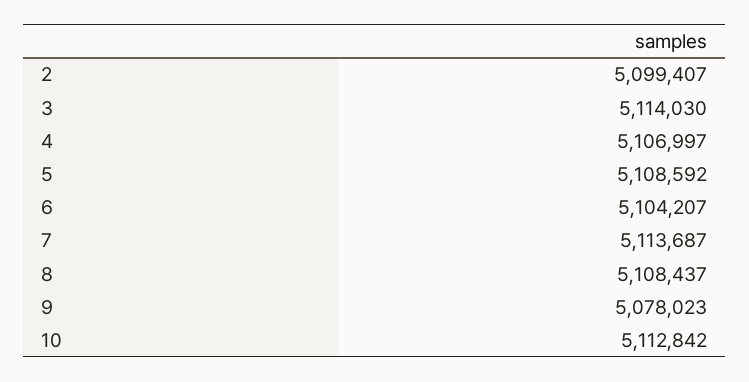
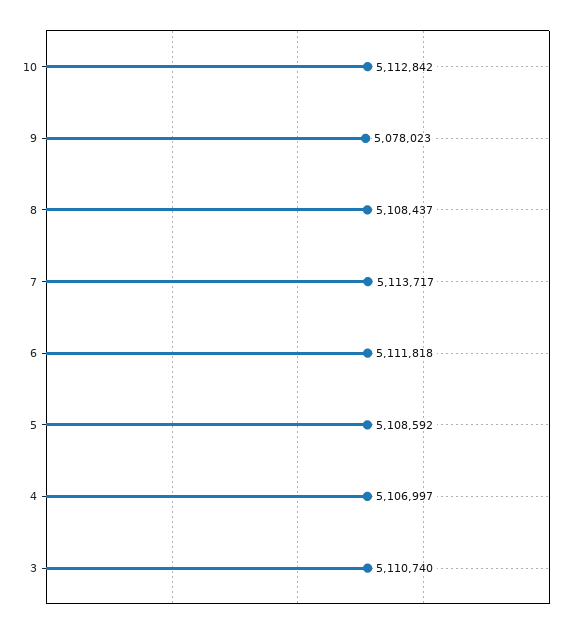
2: 5099407 -> none
3: 5114030 -> 5110740
6: 5104207 -> 5111818
7: 5113687 -> 5113717

